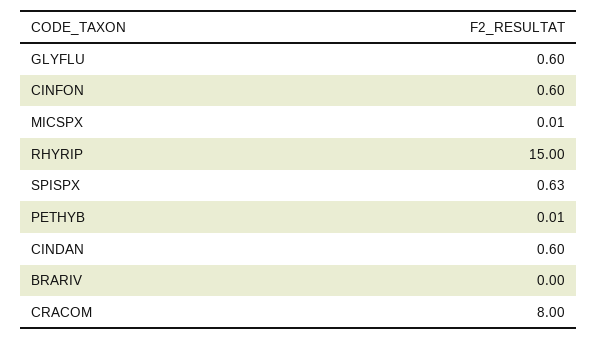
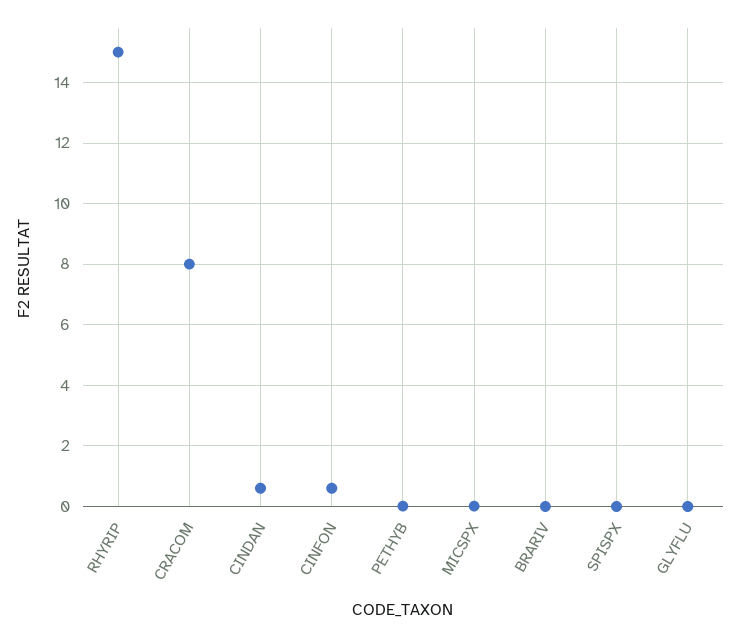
GLYFLU: 0.6 -> 0
SPISPX: 0.63 -> 0

